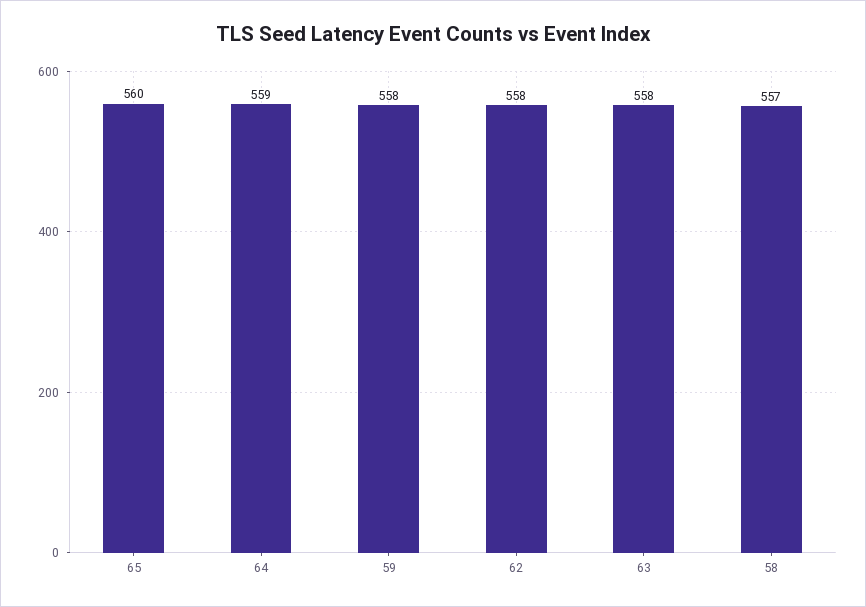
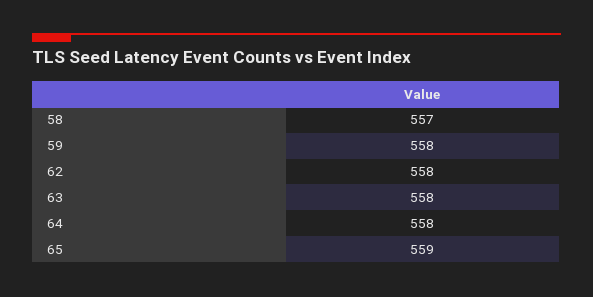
65: 560 -> 559
64: 559 -> 558

